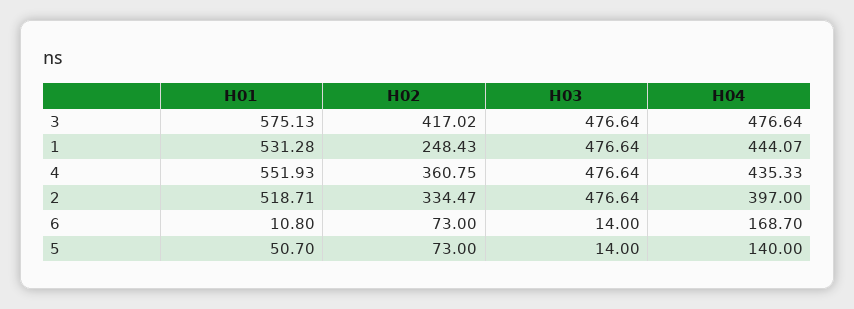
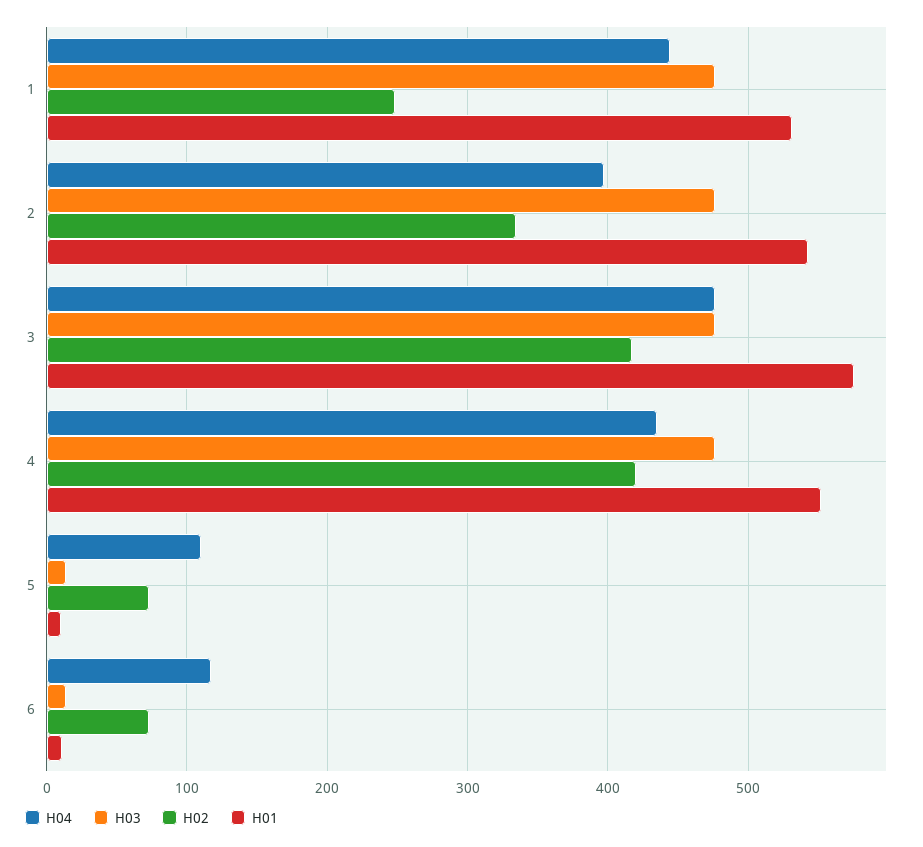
H02, 4: 360.75 -> 420
H01, 2: 518.71 -> 540
H04, 6: 168.7 -> 120
H01, 5: 50.7 -> 10
H04, 5: 140 -> 110

